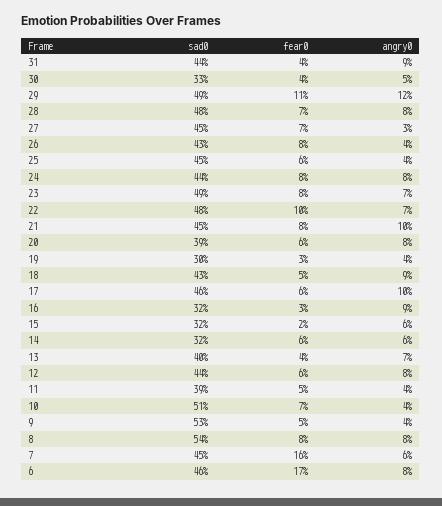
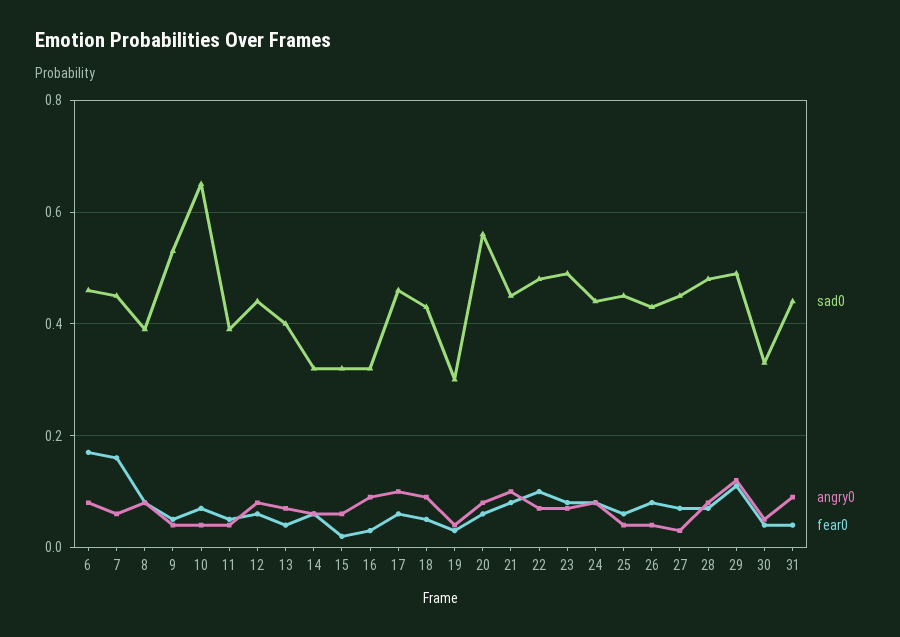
sad0, 20: 0.39 -> 0.55
sad0, 10: 0.51 -> 0.65
sad0, 8: 0.54 -> 0.4

